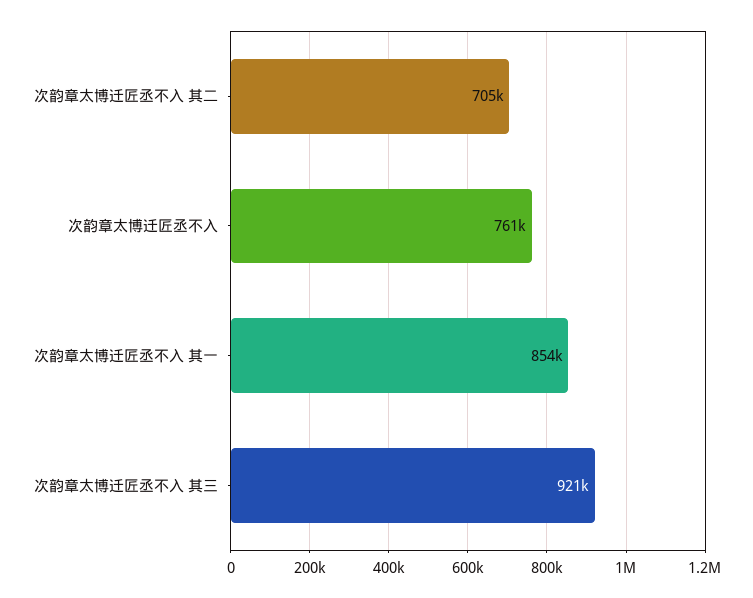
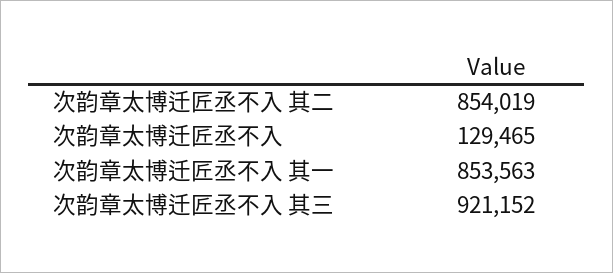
次韵章太博迁匠丞不入 其二: 705000 -> 854019
次韵章太博迁匠丞不入: 761000 -> 129465

